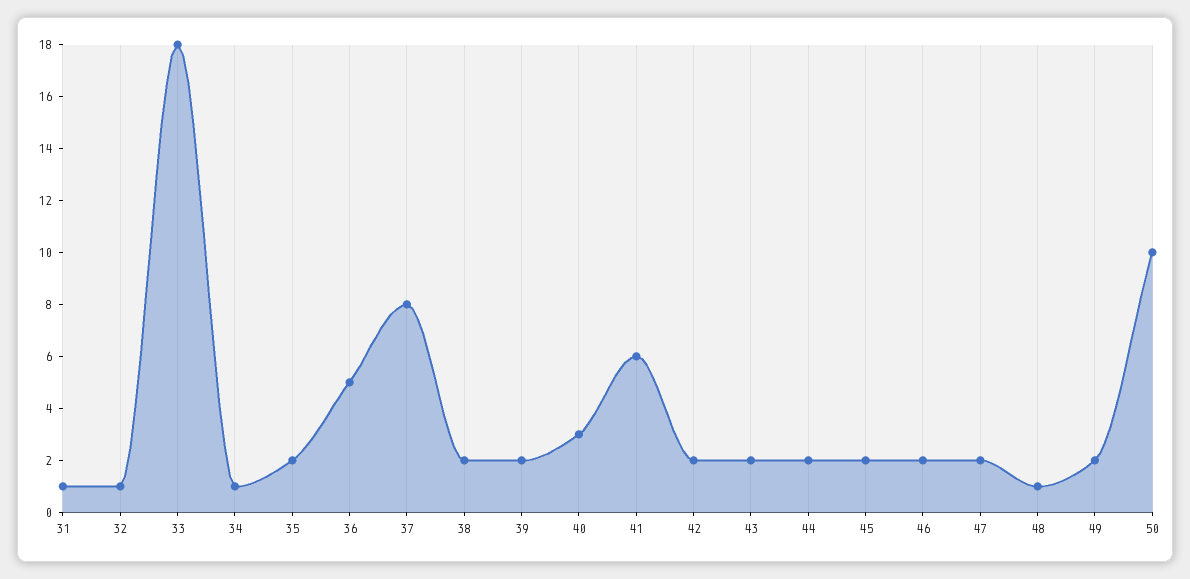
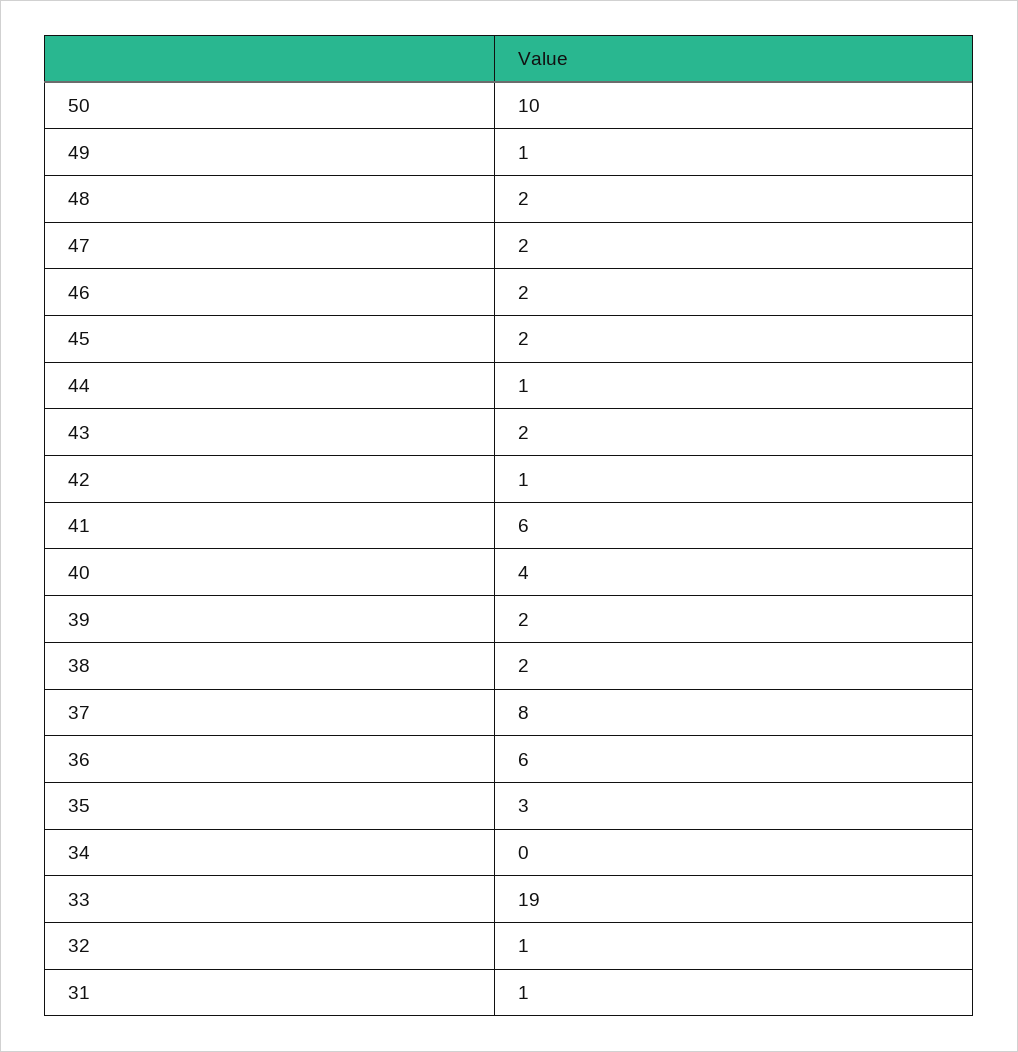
33: 18 -> 19
34: 1 -> 0
35: 2 -> 3
36: 5 -> 6
40: 3 -> 4
42: 2 -> 1
44: 2 -> 1
48: 1 -> 2
49: 2 -> 1

